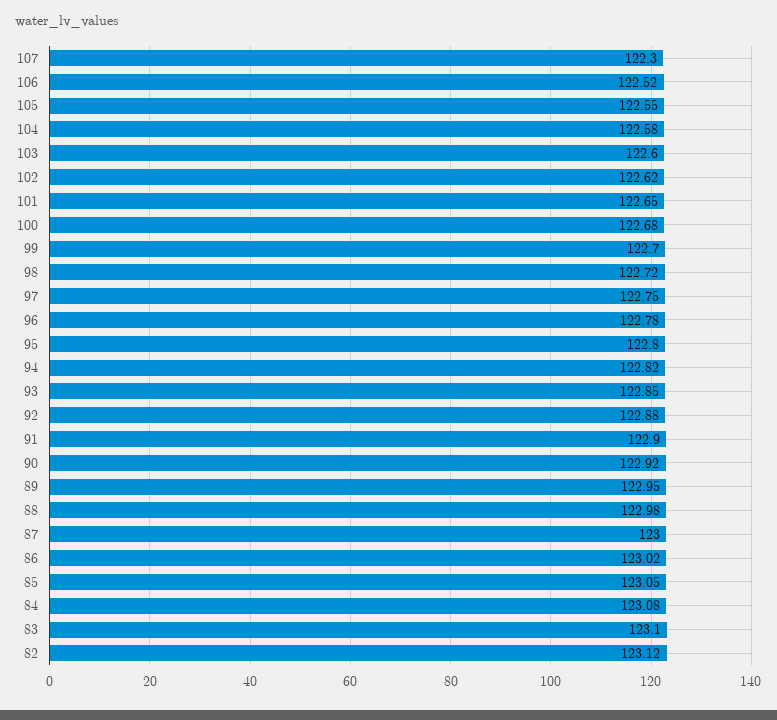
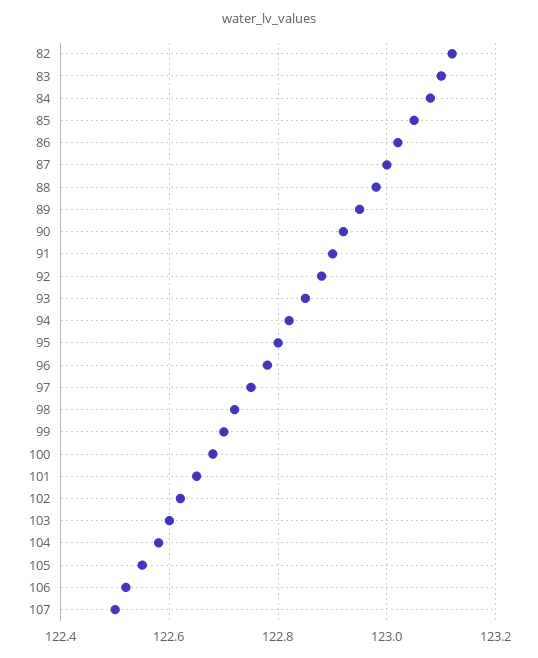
107: 122.3 -> 122.5

